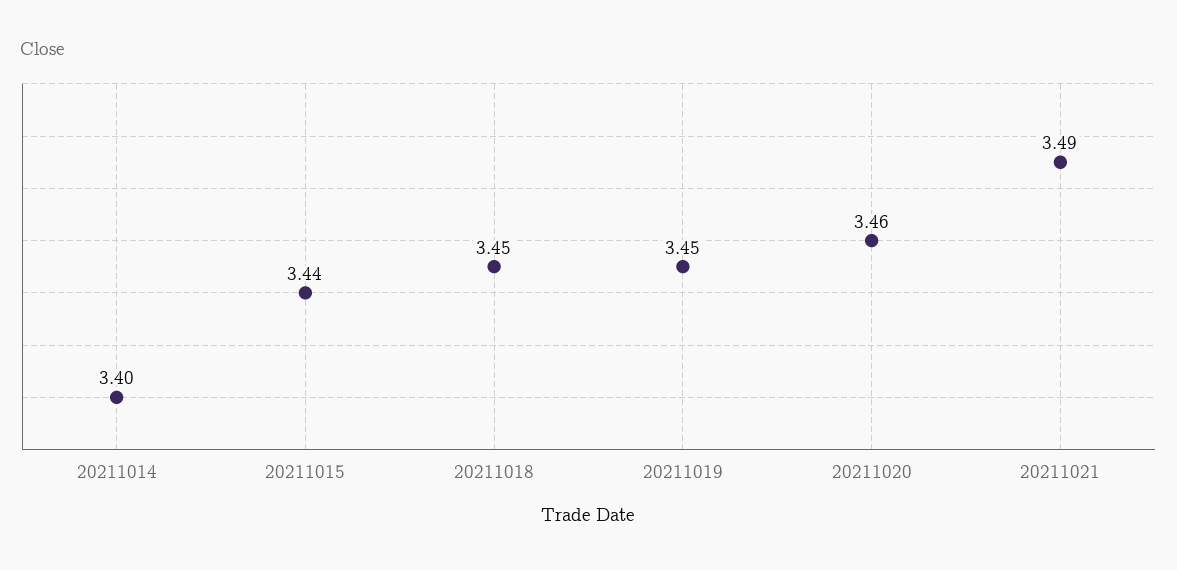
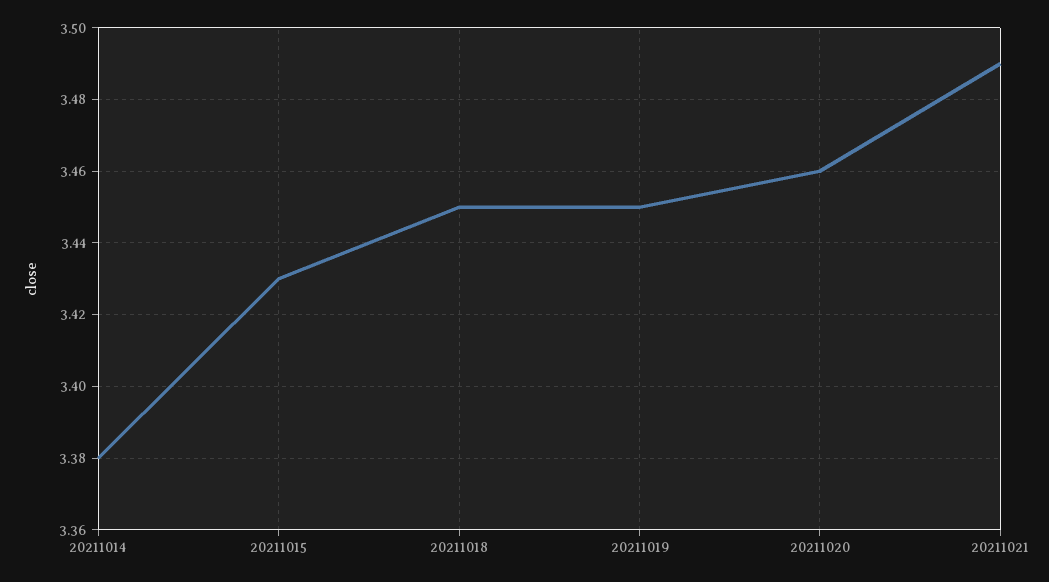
20211014: 3.4 -> 3.38
20211015: 3.44 -> 3.43

